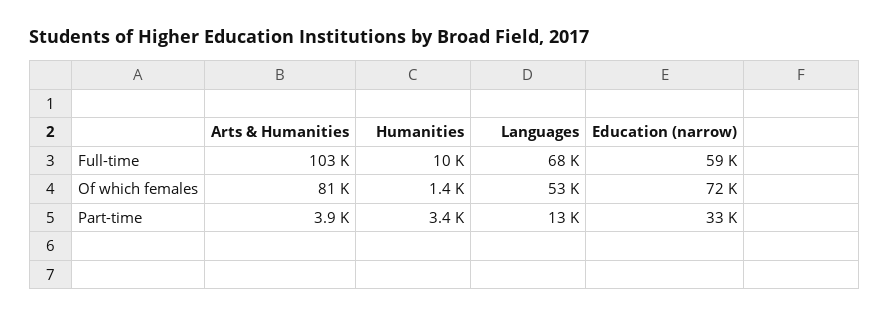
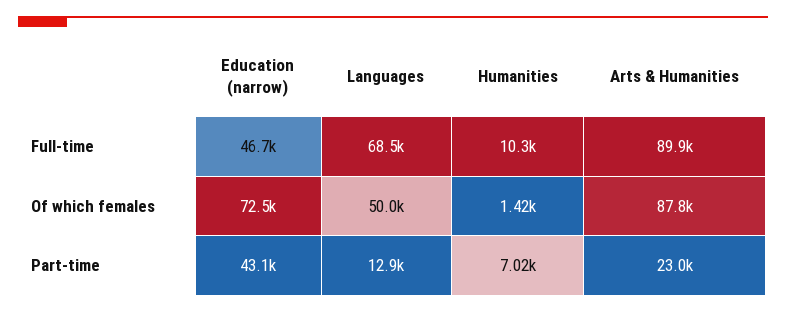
Arts & Humanities, Full-time: 103000 -> 89900
Education (narrow), Full-time: 59000 -> 46700
Arts & Humanities, Of which females: 81000 -> 87800
Languages, Of which females: 53000 -> 50000
Arts & Humanities, Part-time: 3900 -> 23000
Humanities, Part-time: 3400 -> 7020
Education (narrow), Part-time: 33000 -> 43100

